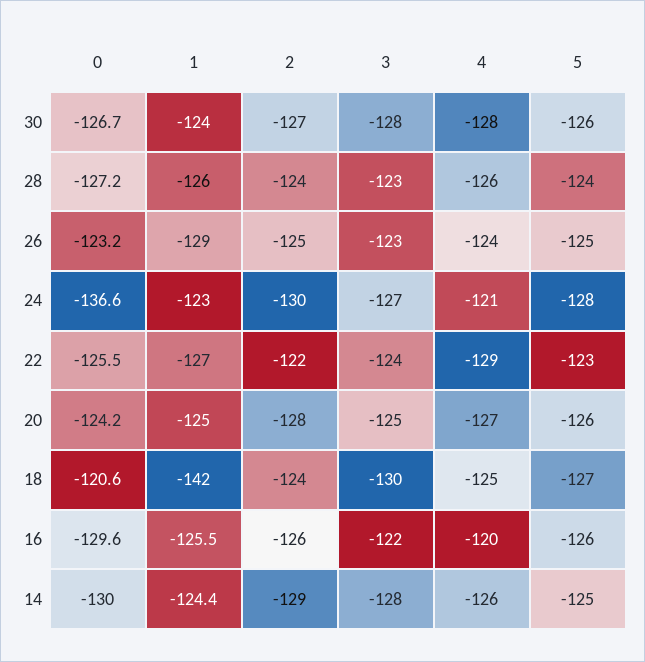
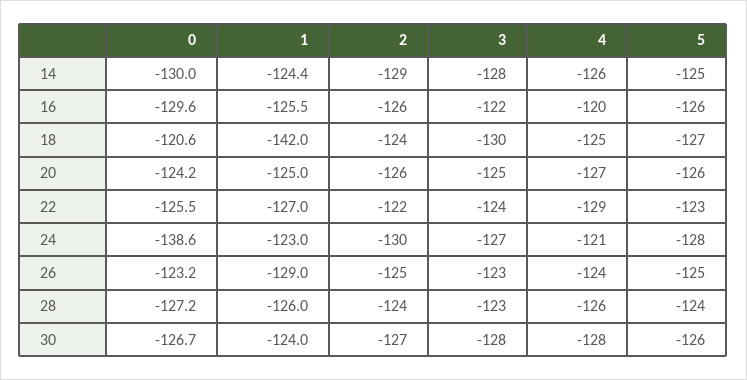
0, 24: -136.6 -> -138.6
2, 20: -128 -> -126

